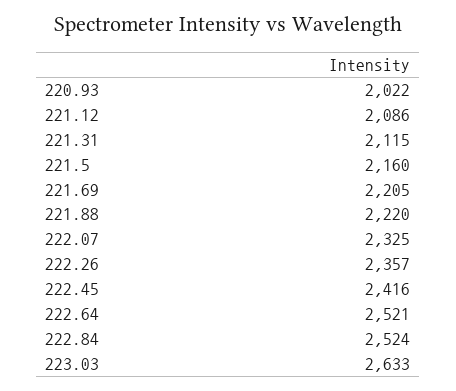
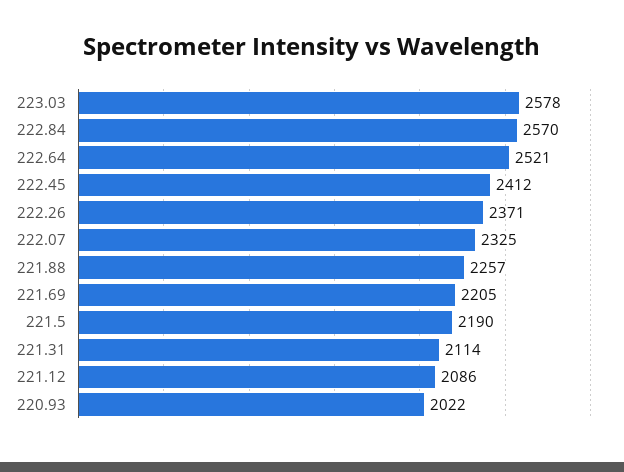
221.31: 2115 -> 2114
221.5: 2160 -> 2190
221.88: 2220 -> 2257
222.26: 2357 -> 2371
222.45: 2416 -> 2412
222.84: 2524 -> 2570
223.03: 2633 -> 2578

